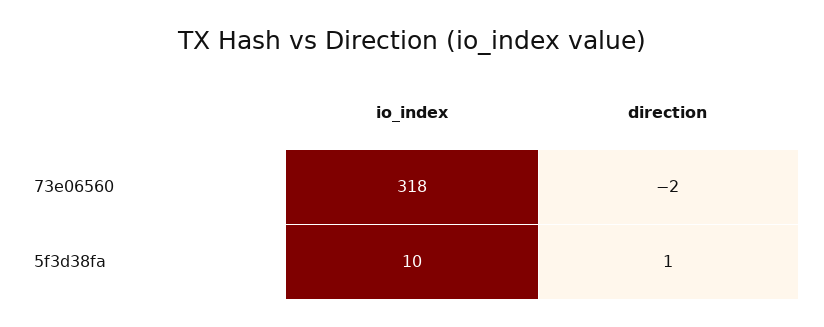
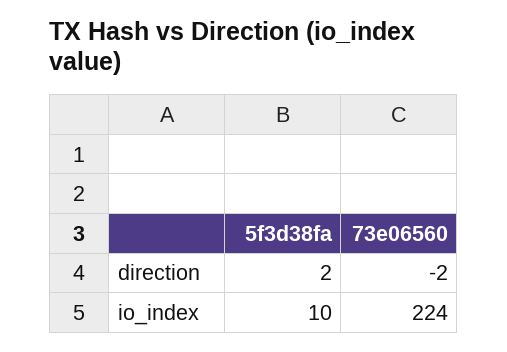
io_index, 73e06560: 318 -> 224
direction, 5f3d38fa: 1 -> 2

